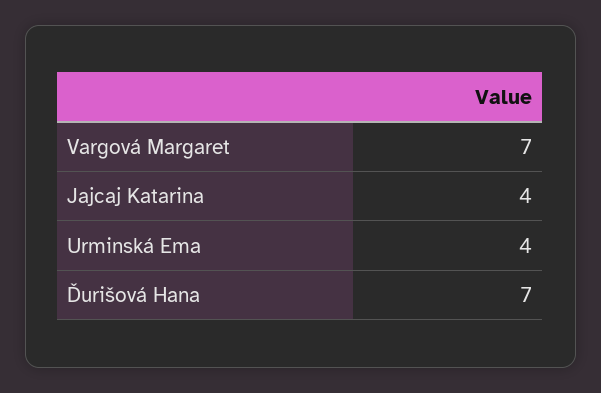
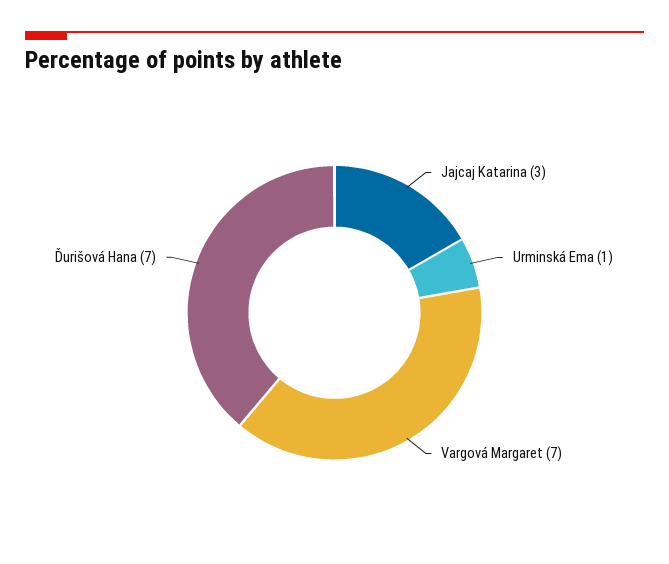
Jajcaj Katarina: 4 -> 3
Urminská Ema: 4 -> 1

